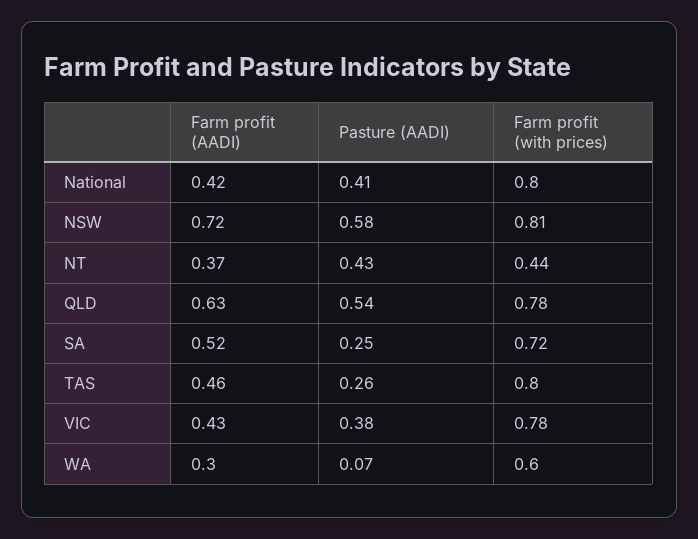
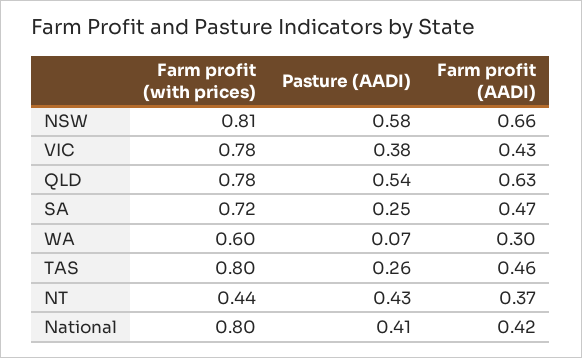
Farm profit (AADI), NSW: 0.72 -> 0.66
Farm profit (AADI), SA: 0.52 -> 0.47

